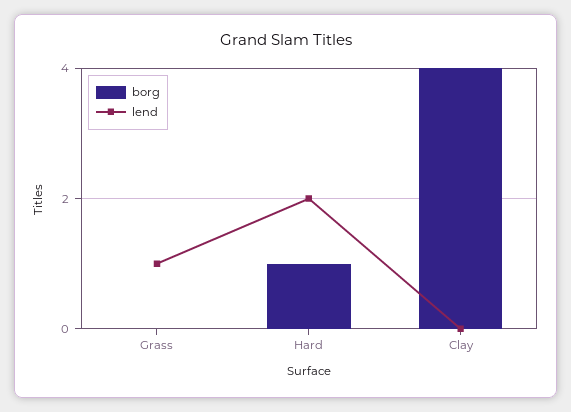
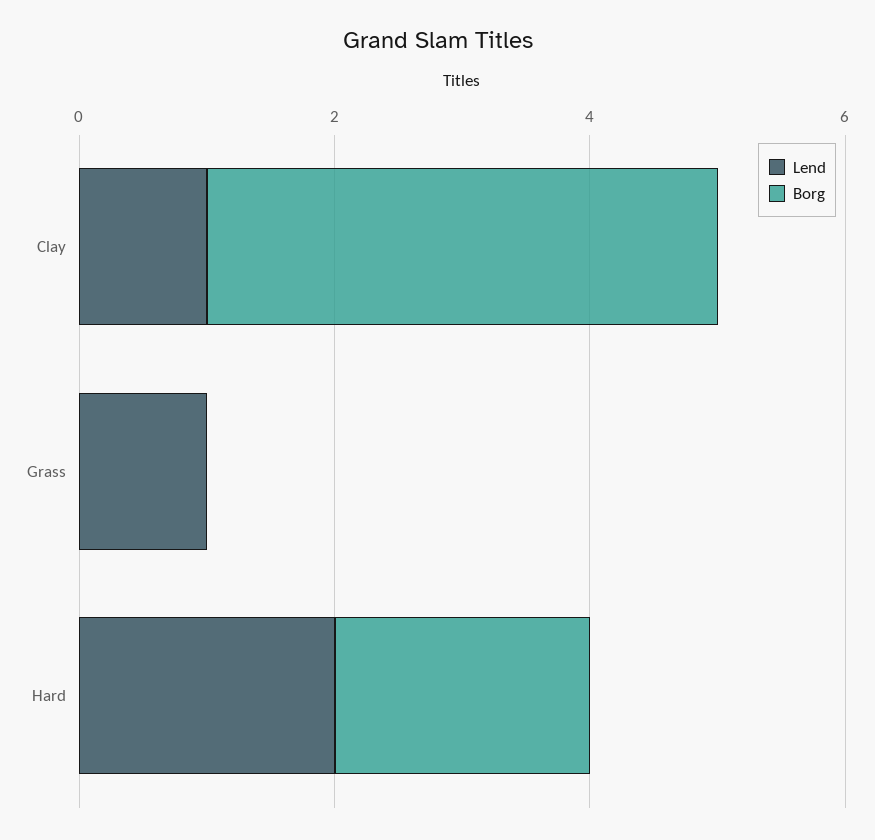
borg, Hard: 1 -> 2
lend, Clay: 0 -> 1

